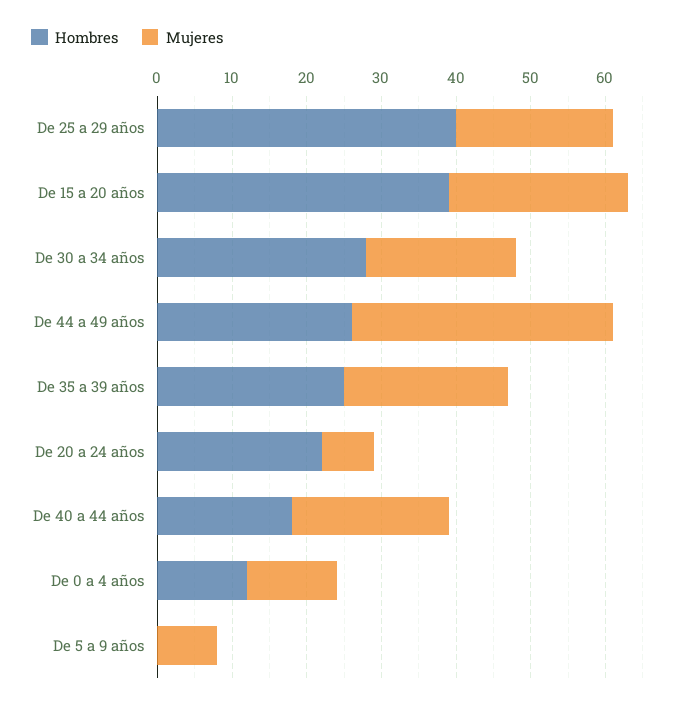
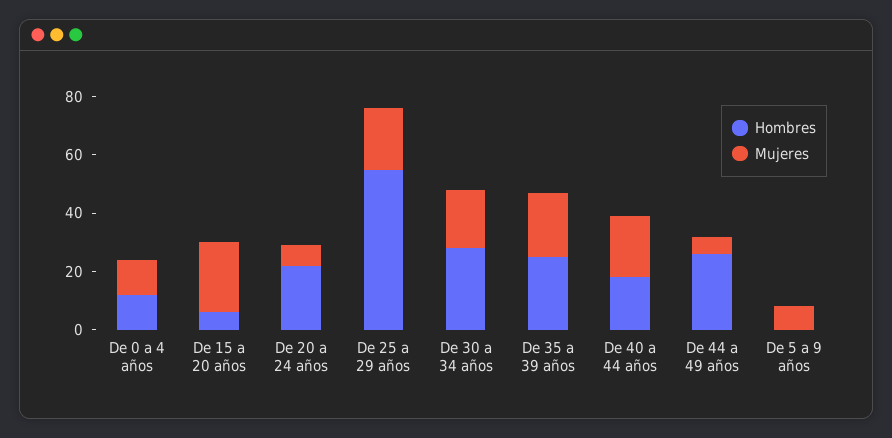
Hombres, De 25 a 29 años: 40 -> 55
Hombres, De 15 a 20 años: 40 -> 5
Mujeres, De 44 a 49 años: 35 -> 5

